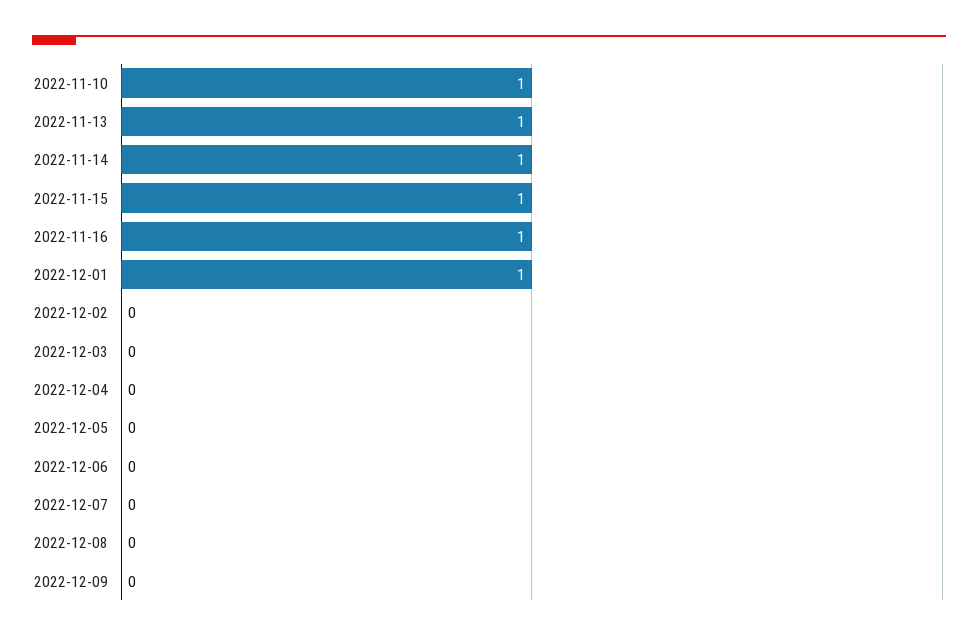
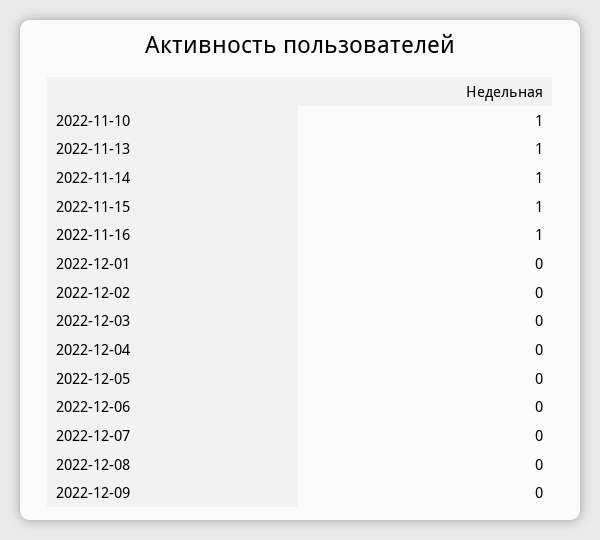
2022-12-01: 1 -> 0

